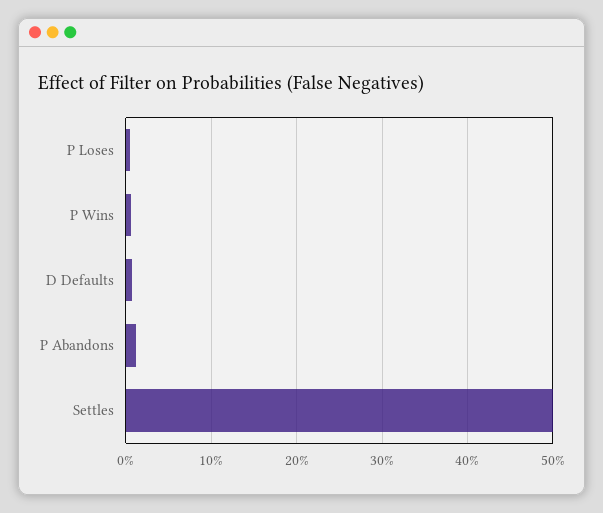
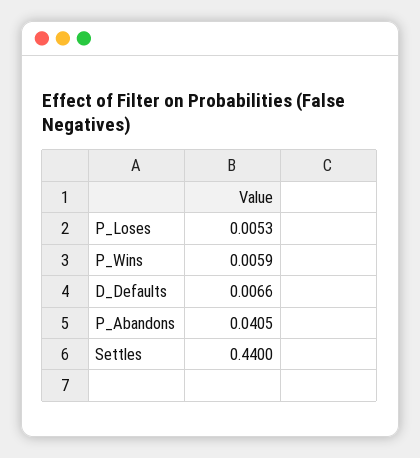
P Abandons: 0.01 -> 0.0405
Settles: 0.5 -> 0.44

